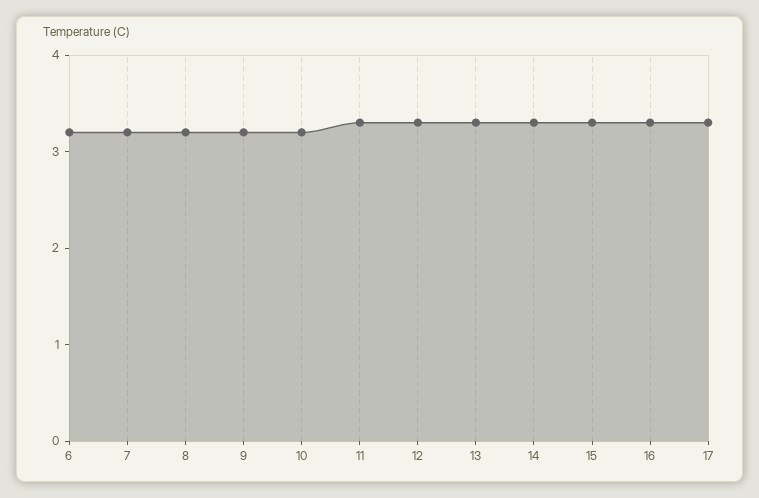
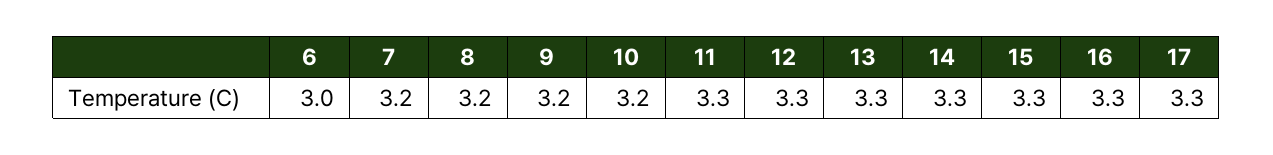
6: 3.2 -> 3

